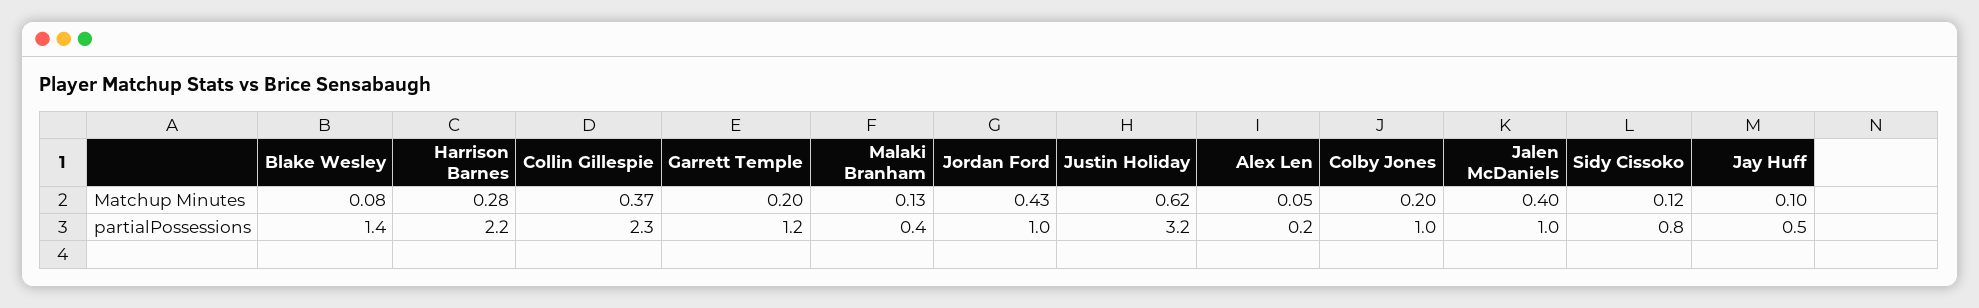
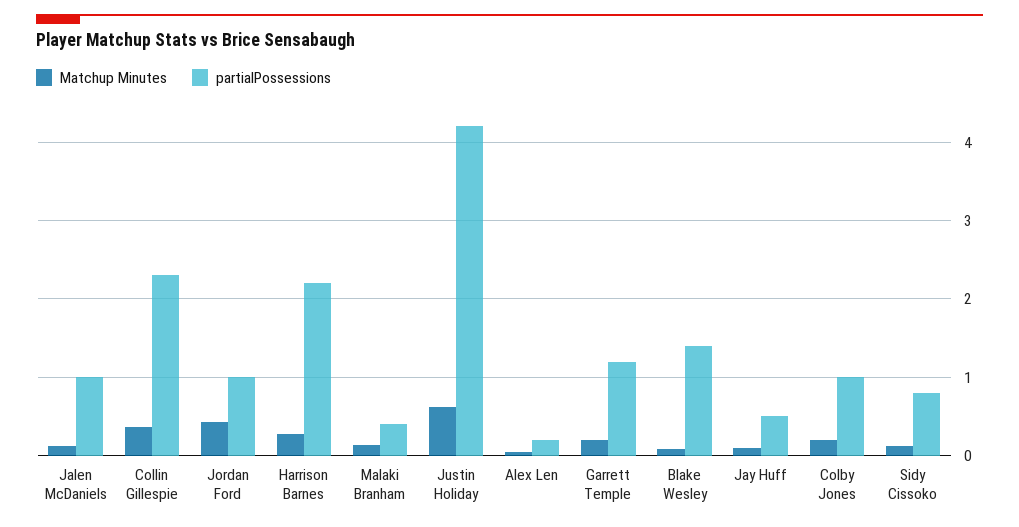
Matchup Minutes, Jalen McDaniels: 0.4 -> 0.1
partialPossessions, Justin Holiday: 3.2 -> 4.2

